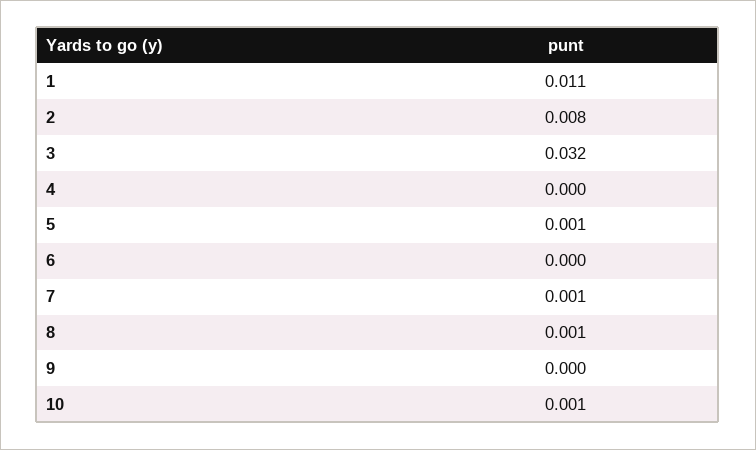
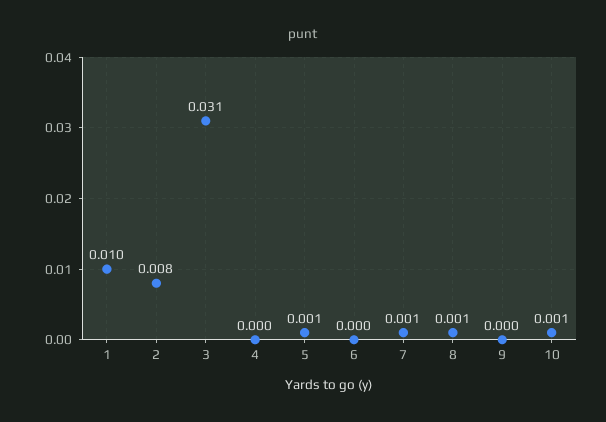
1: 0.011 -> 0.01
3: 0.032 -> 0.031

